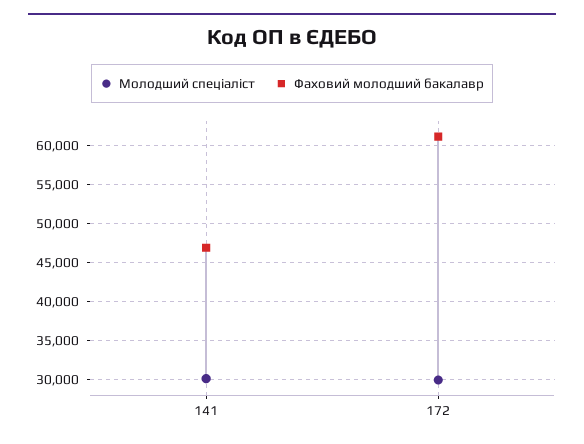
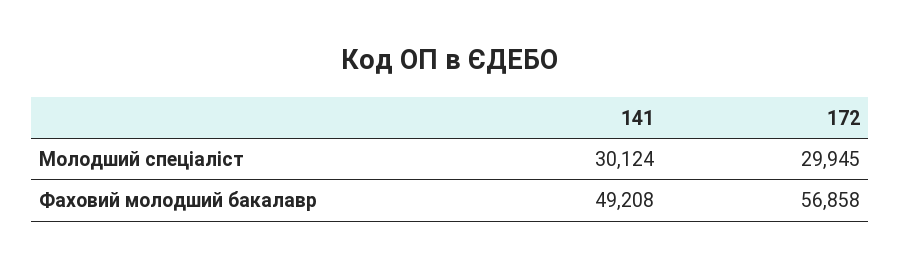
Фаховий молодший бакалавр, 141: 47000 -> 49208
Фаховий молодший бакалавр, 172: 61000 -> 56858

